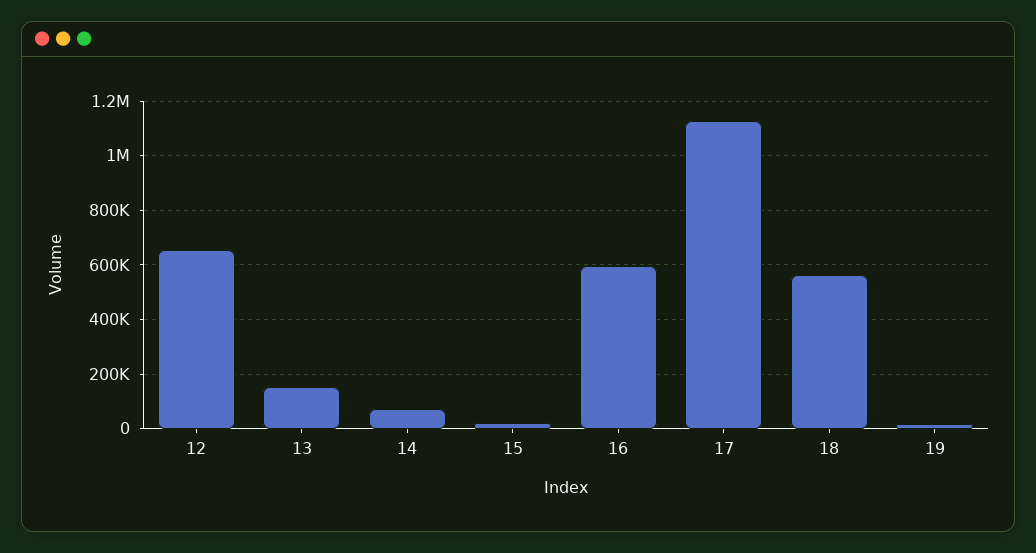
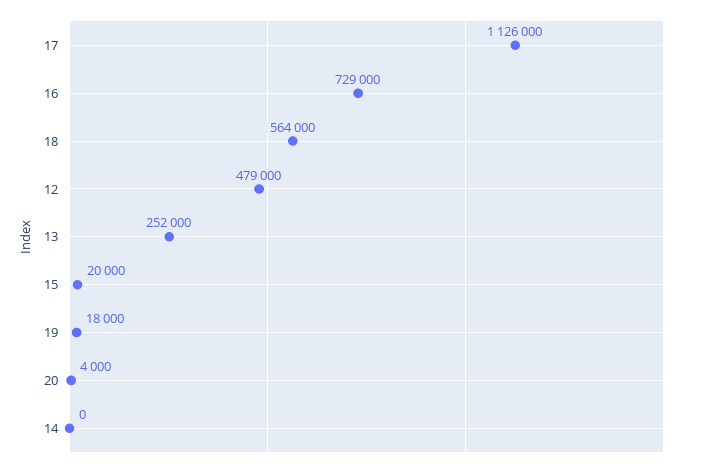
12: 650000 -> 479000
13: 150000 -> 252000
14: 75000 -> 0
16: 600000 -> 729000
20: none -> 4000

